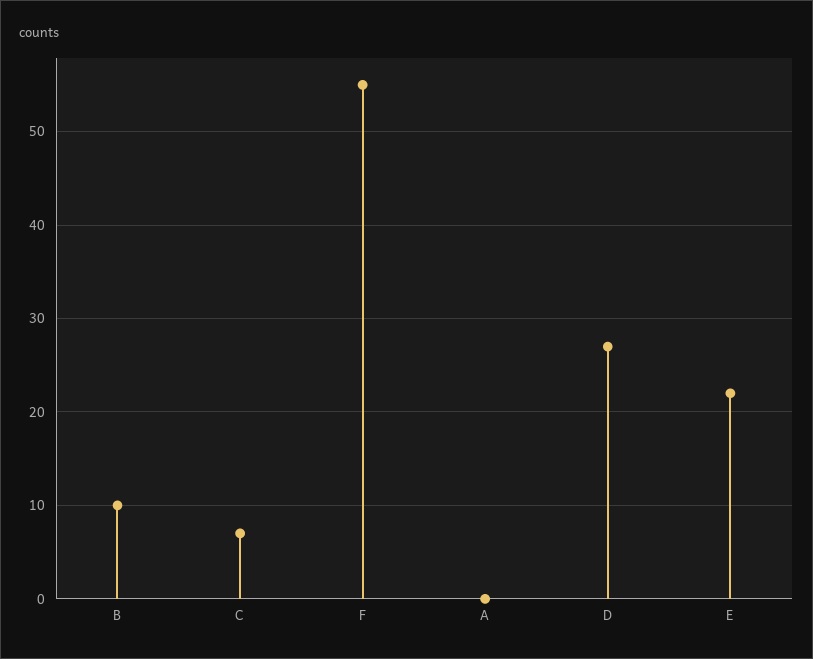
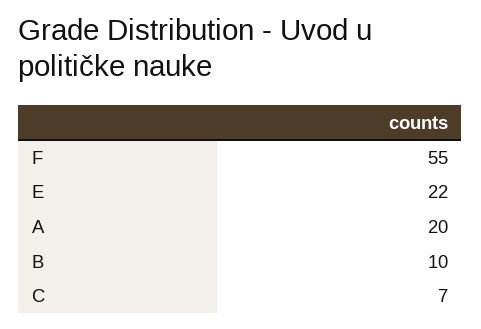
A: 0 -> 20
D: 27 -> none

